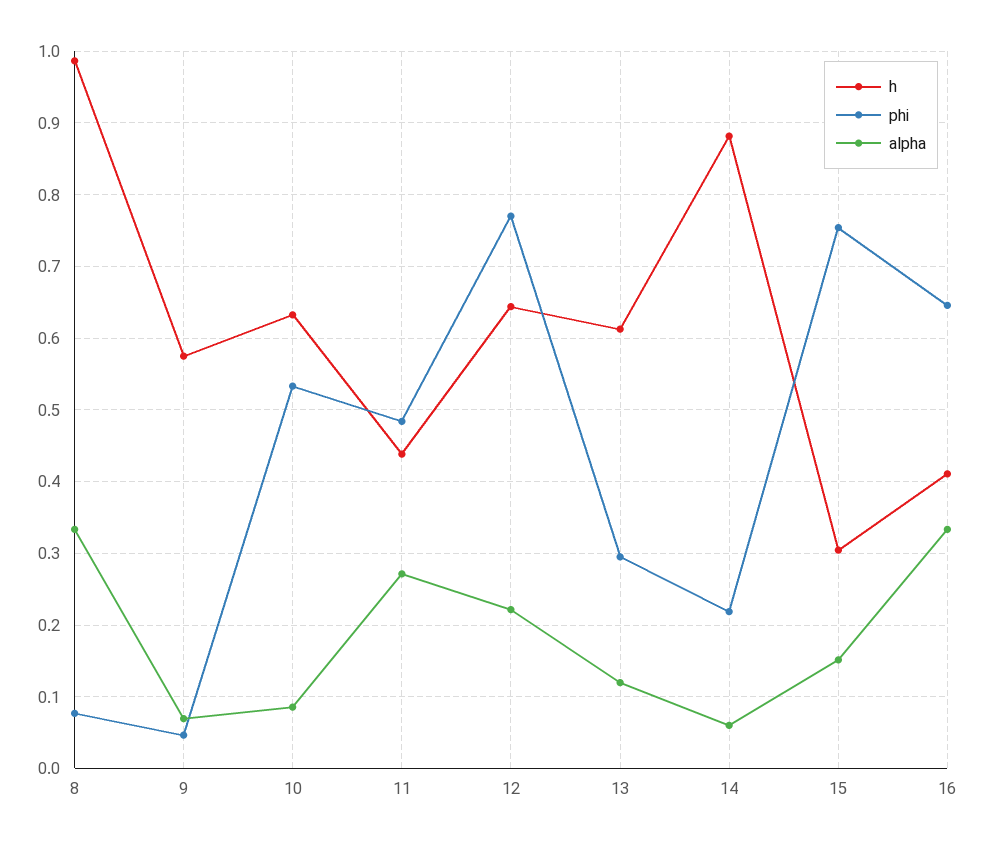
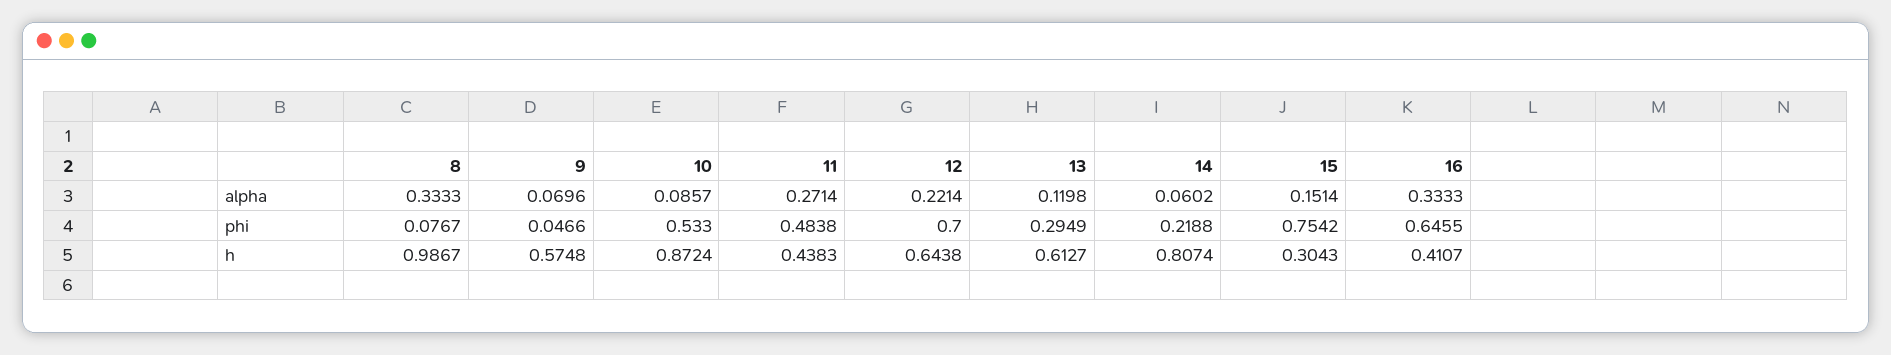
h, 10: 0.63 -> 0.8724
phi, 12: 0.77 -> 0.7
h, 14: 0.88 -> 0.8074

